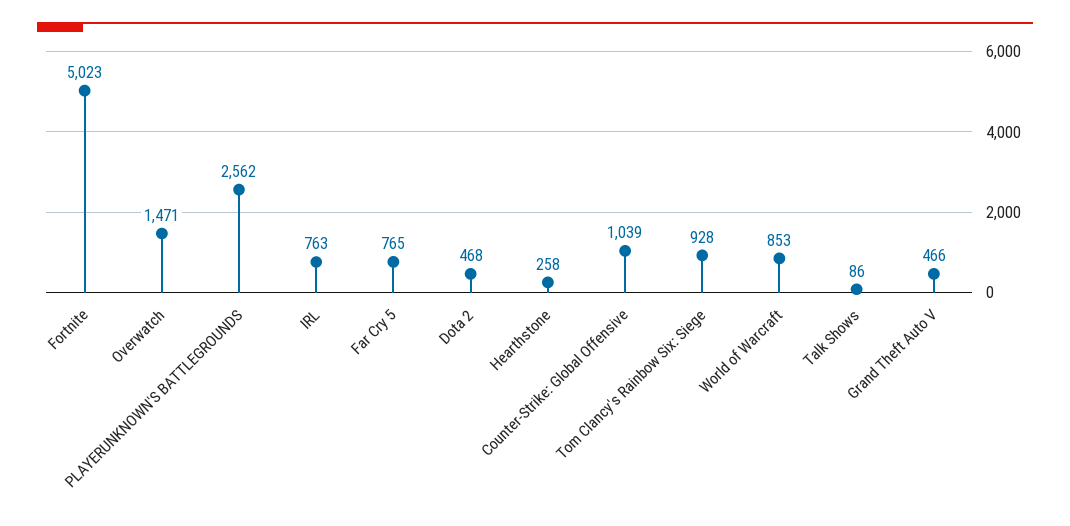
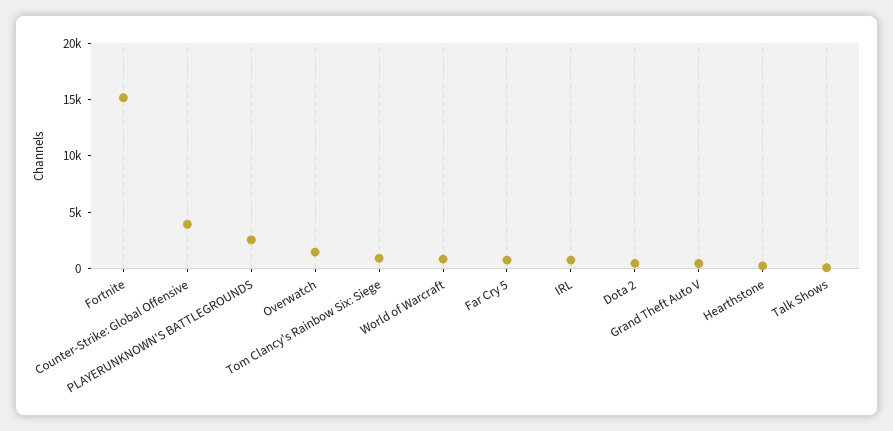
Fortnite: 5023 -> 15000
Counter-Strike: Global Offensive: 1039 -> 4000

